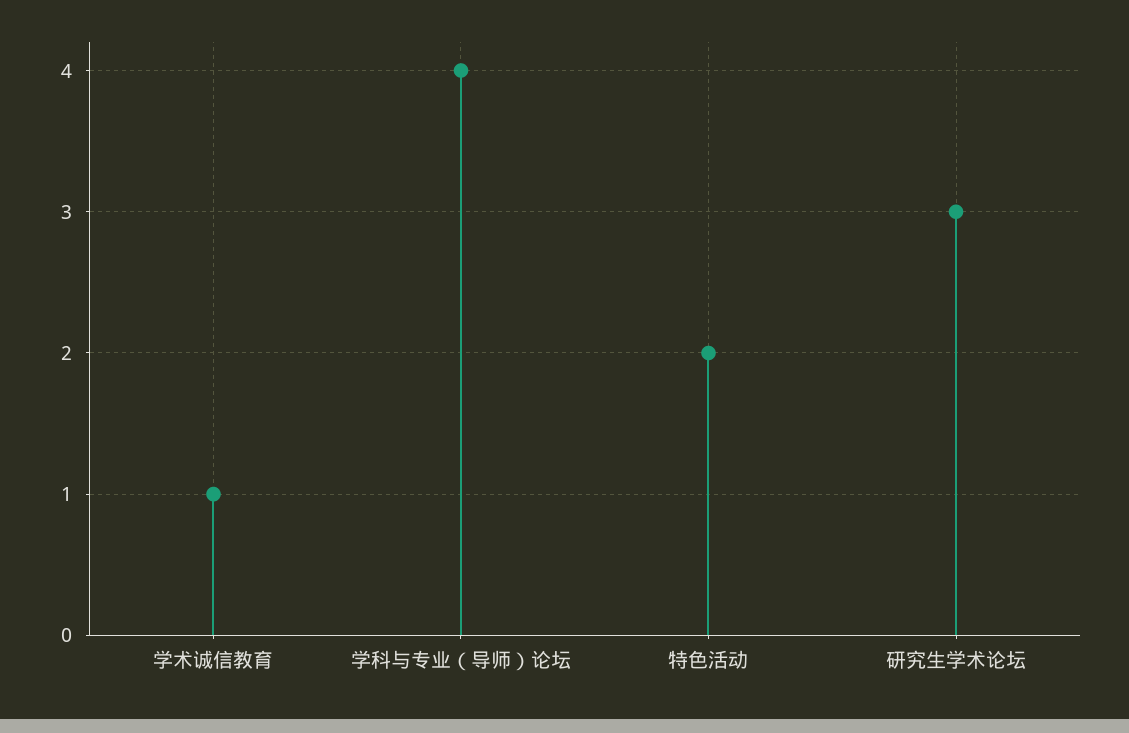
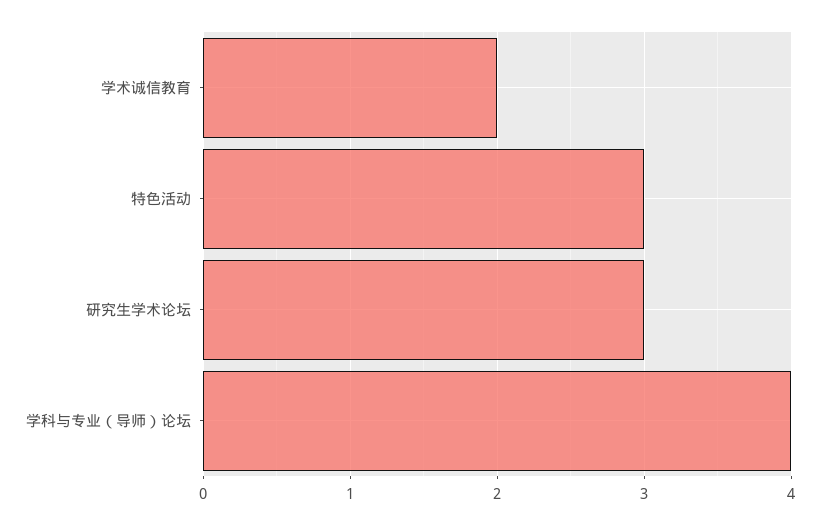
学术诚信教育: 1 -> 2
特色活动: 2 -> 3

